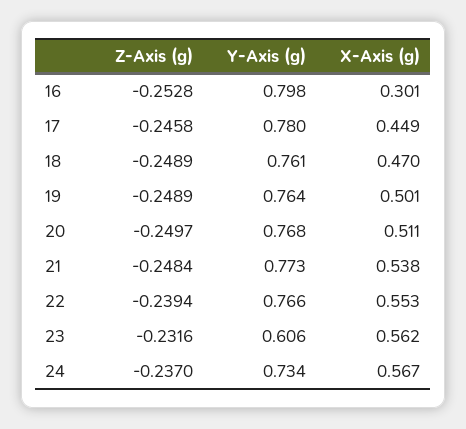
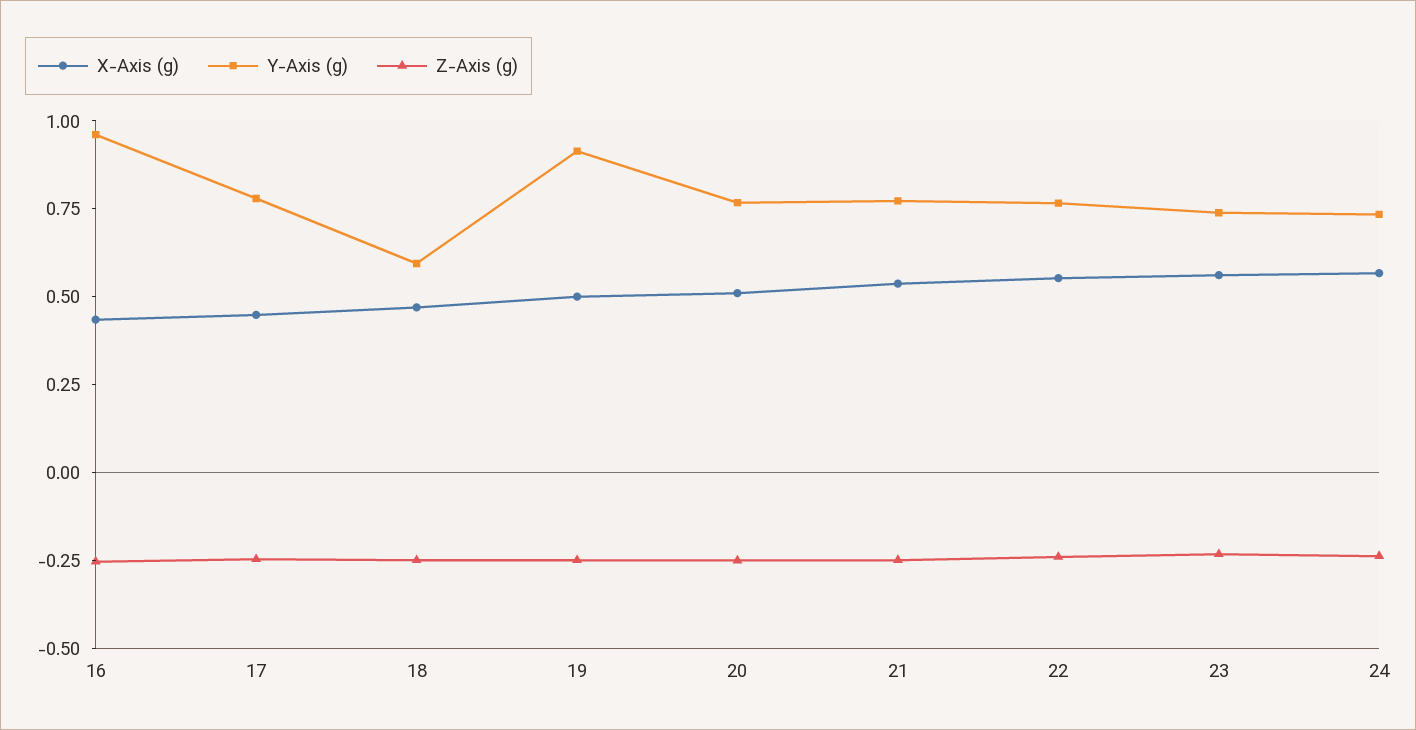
Y-Axis (g), 16: 0.798 -> 0.95
X-Axis (g), 16: 0.301 -> 0.45
Y-Axis (g), 18: 0.761 -> 0.6
Y-Axis (g), 19: 0.764 -> 0.9
Y-Axis (g), 23: 0.606 -> 0.75

